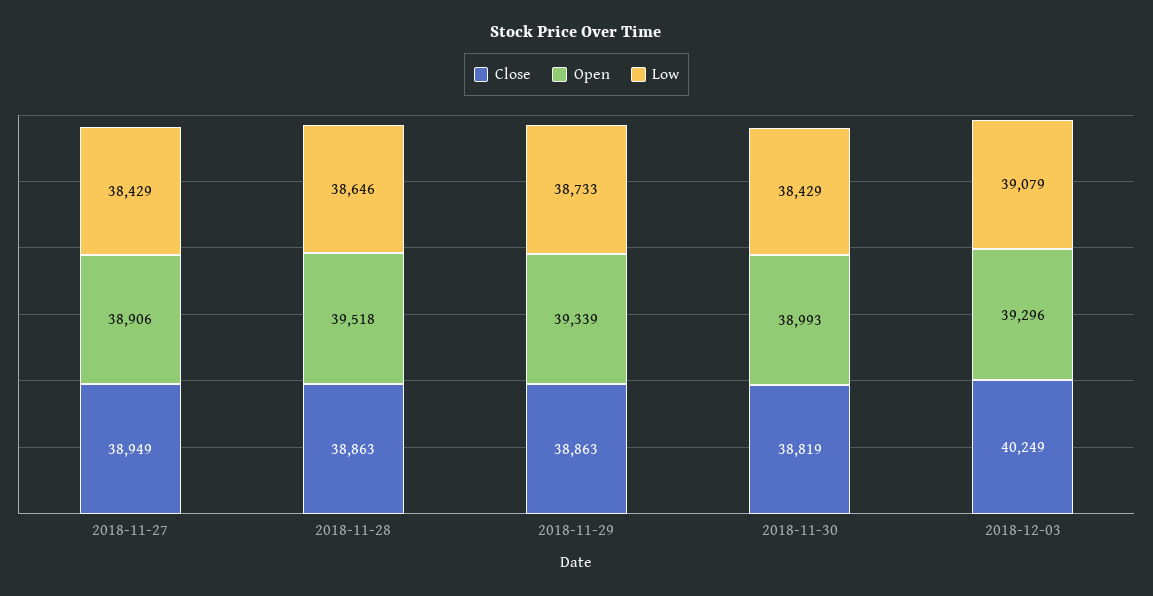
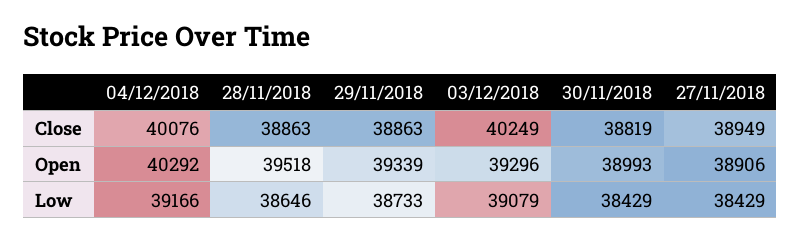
Close, 04/12/2018: none -> 40076
Open, 04/12/2018: none -> 40292
Low, 04/12/2018: none -> 39166

